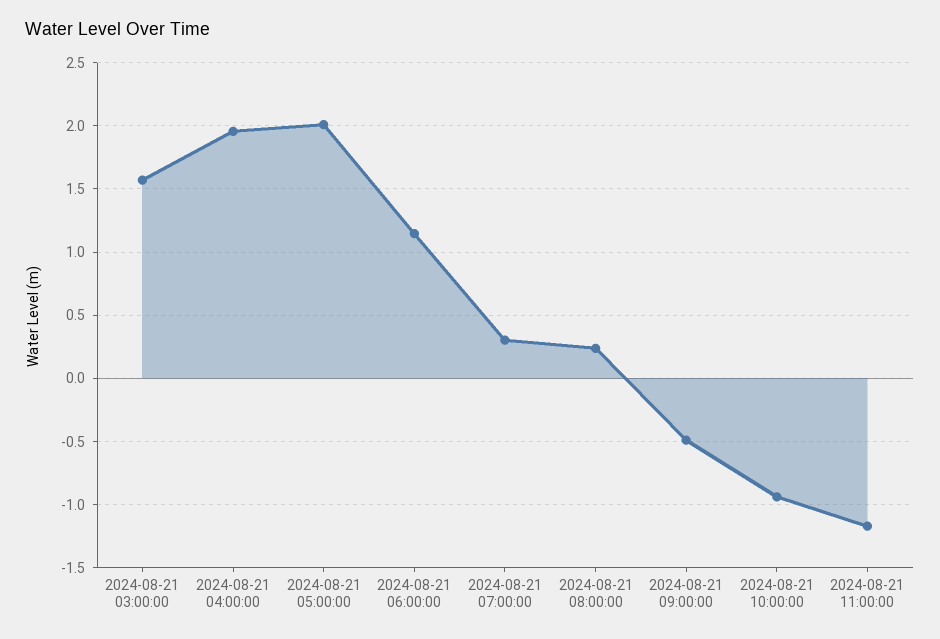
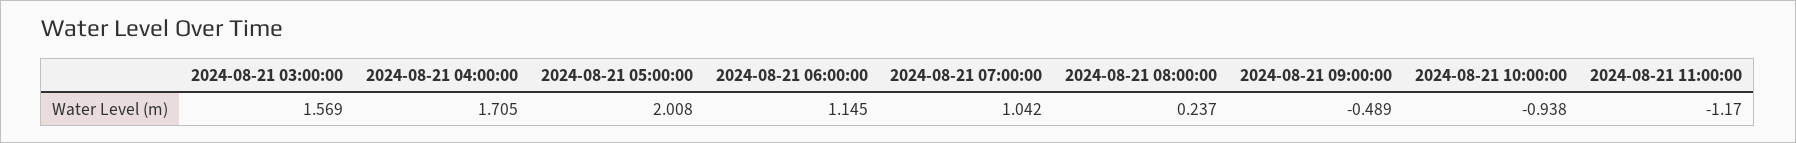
2024-08-21 04:00:00: 1.95 -> 1.705
2024-08-21 07:00:00: 0.3 -> 1.042

